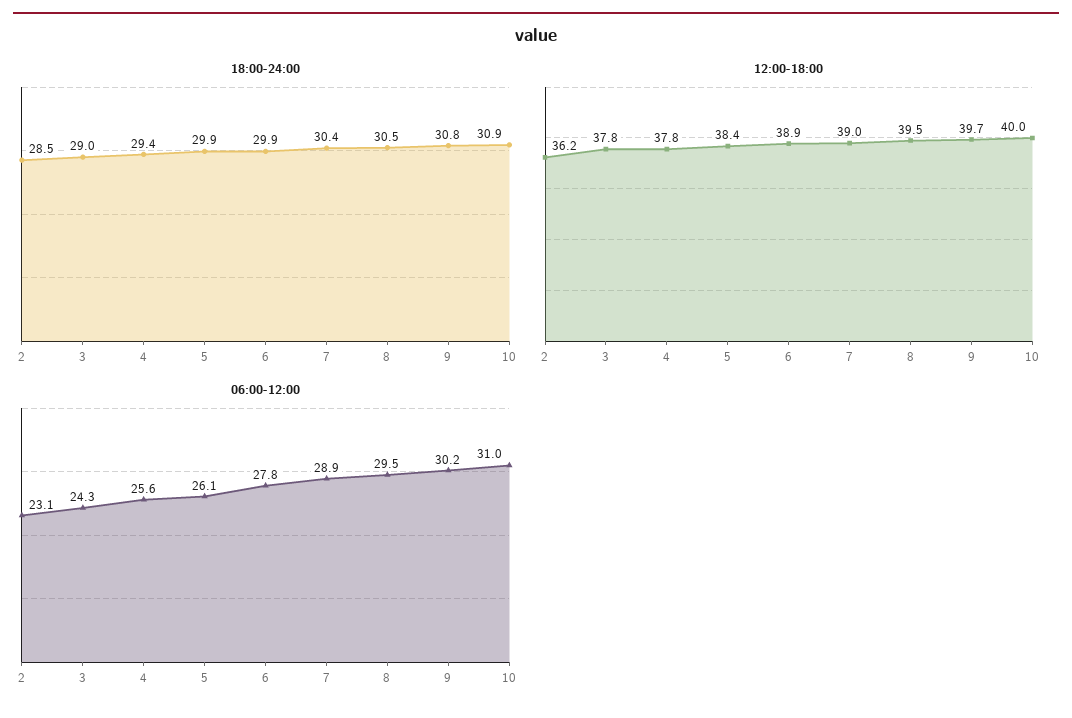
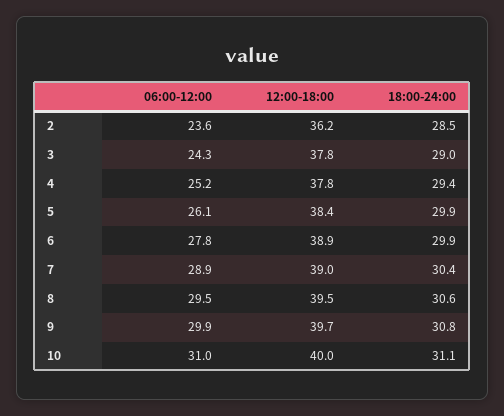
18:00-24:00, 8: 30.5 -> 30.6
18:00-24:00, 10: 30.9 -> 31.1
06:00-12:00, 2: 23.1 -> 23.6
06:00-12:00, 4: 25.6 -> 25.2
06:00-12:00, 9: 30.2 -> 29.9

